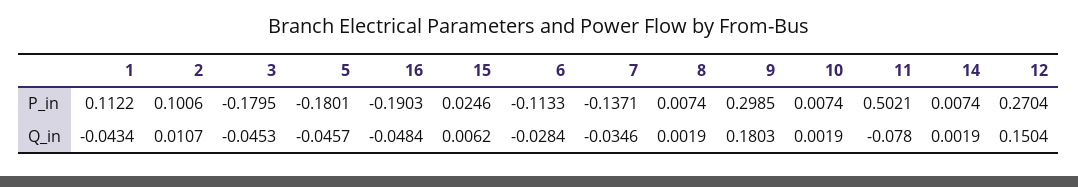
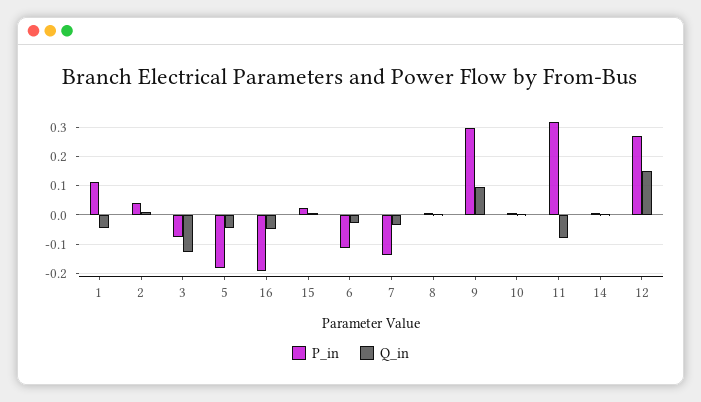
P_in, 2: 0.1006 -> 0.05
P_in, 3: -0.1795 -> -0.075
P_in, 11: 0.5021 -> 0.325
Q_in, 3: -0.0453 -> -0.125
Q_in, 9: 0.1803 -> 0.1

